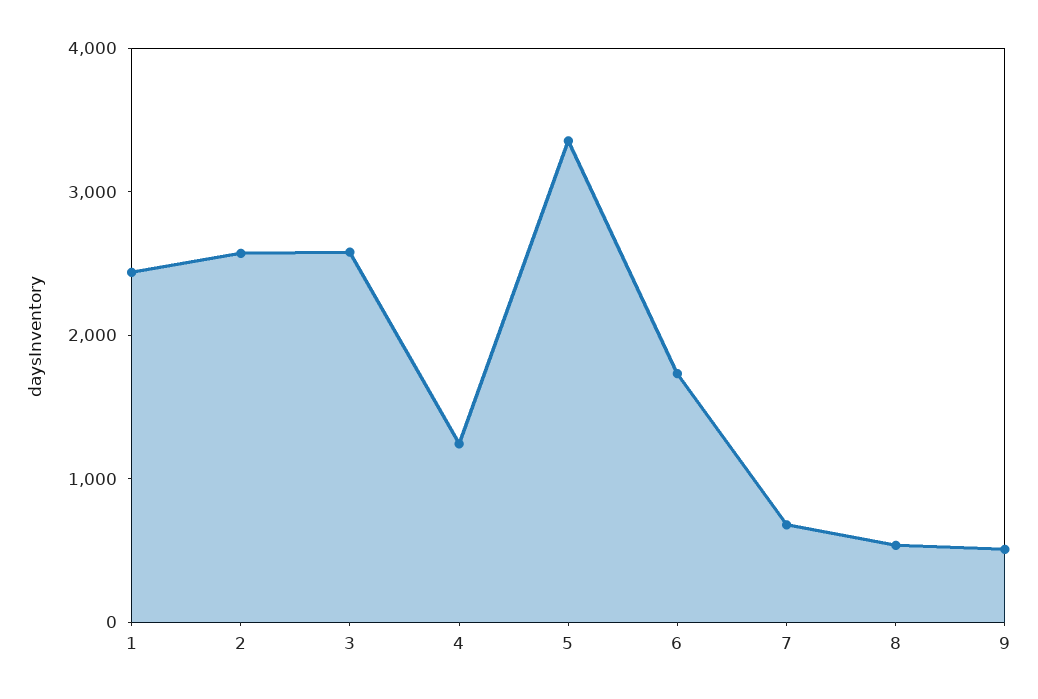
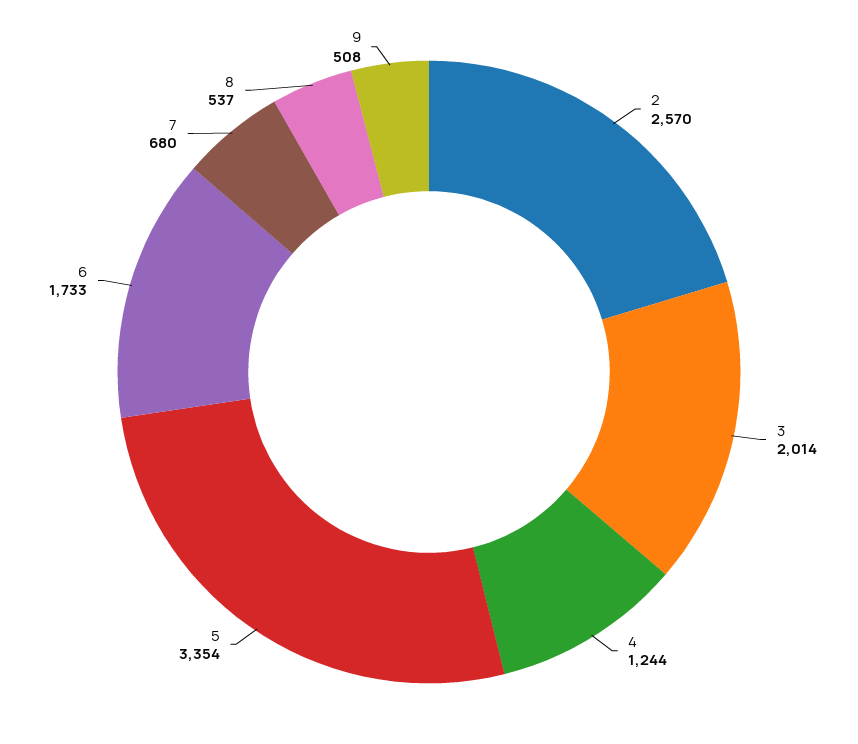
1: 2400 -> none
3: 2600 -> 2014

